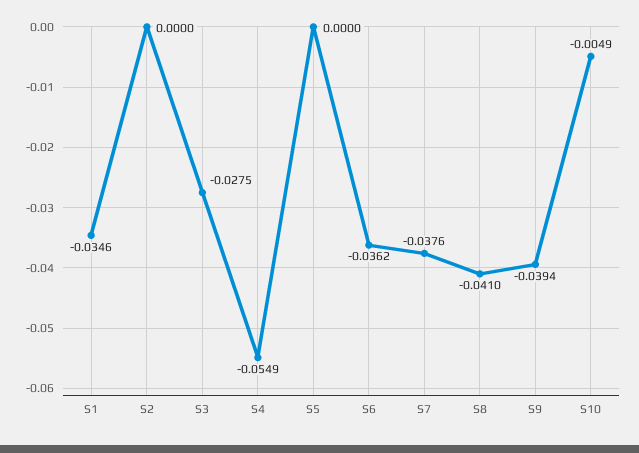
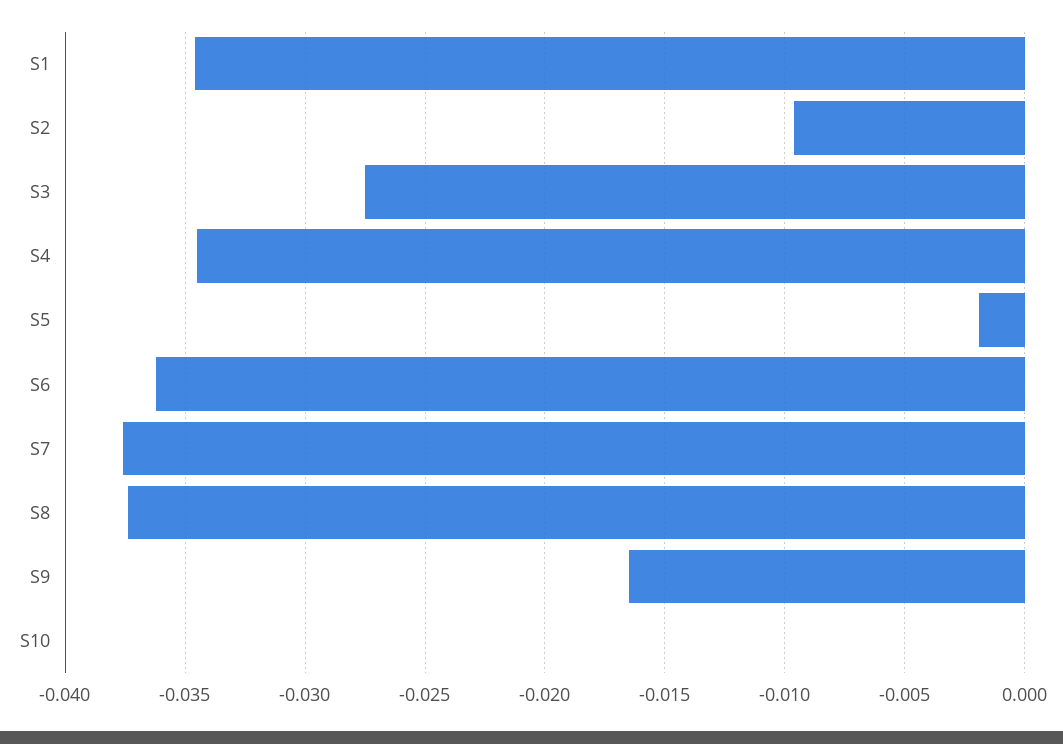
S2: 0 -> -0.0095
S4: -0.0549 -> -0.0345
S5: 0 -> -0.002
S8: -0.041 -> -0.0375
S9: -0.0394 -> -0.0165
S10: -0.0049 -> 0

